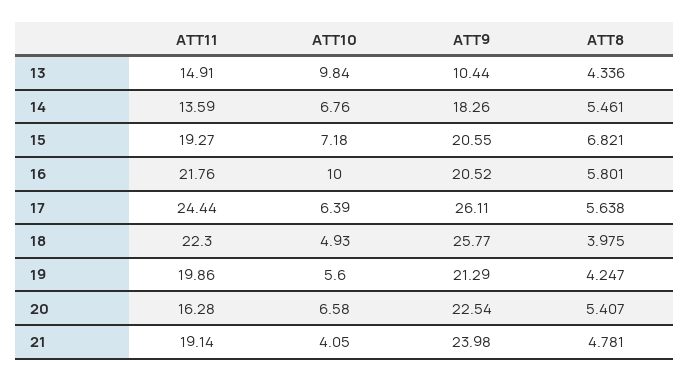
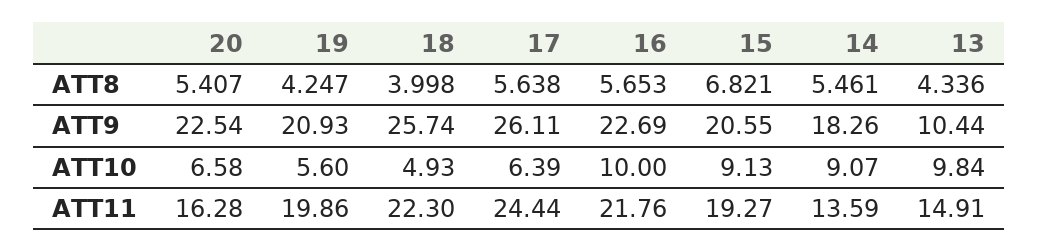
ATT10, 14: 6.76 -> 9.07
ATT10, 15: 7.18 -> 9.13
ATT9, 16: 20.52 -> 22.69
ATT8, 16: 5.801 -> 5.653
ATT9, 18: 25.77 -> 25.74
ATT8, 18: 3.975 -> 3.998
ATT9, 19: 21.29 -> 20.93
ATT11, 21: 19.14 -> none
ATT10, 21: 4.05 -> none
ATT9, 21: 23.98 -> none
ATT8, 21: 4.781 -> none

